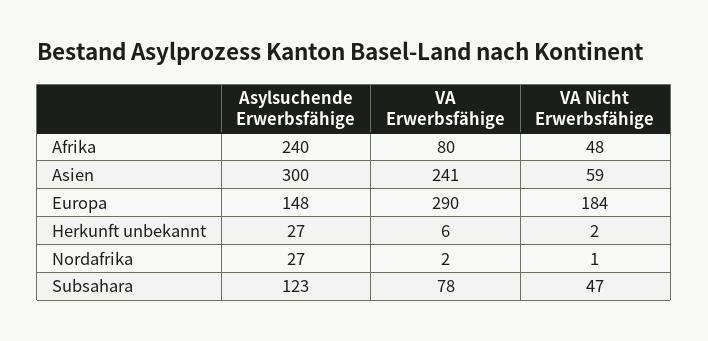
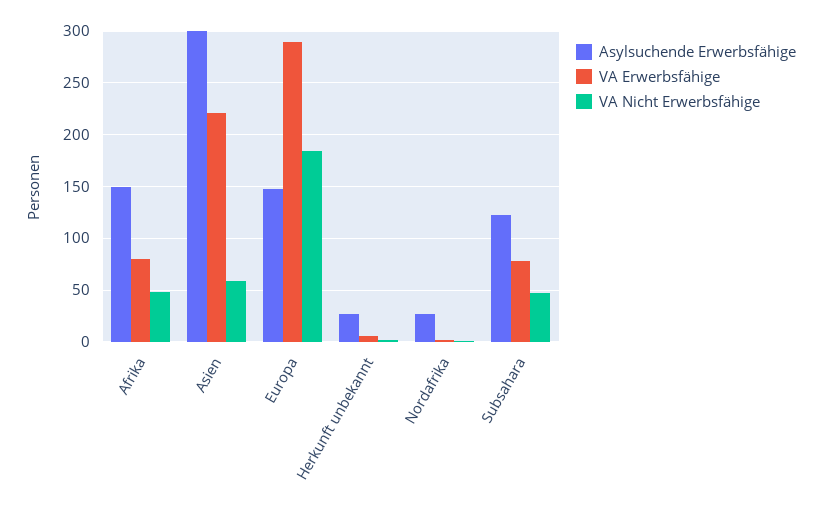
Asylsuchende Erwerbsfähige, Afrika: 240 -> 150
VA Erwerbsfähige, Asien: 241 -> 220

